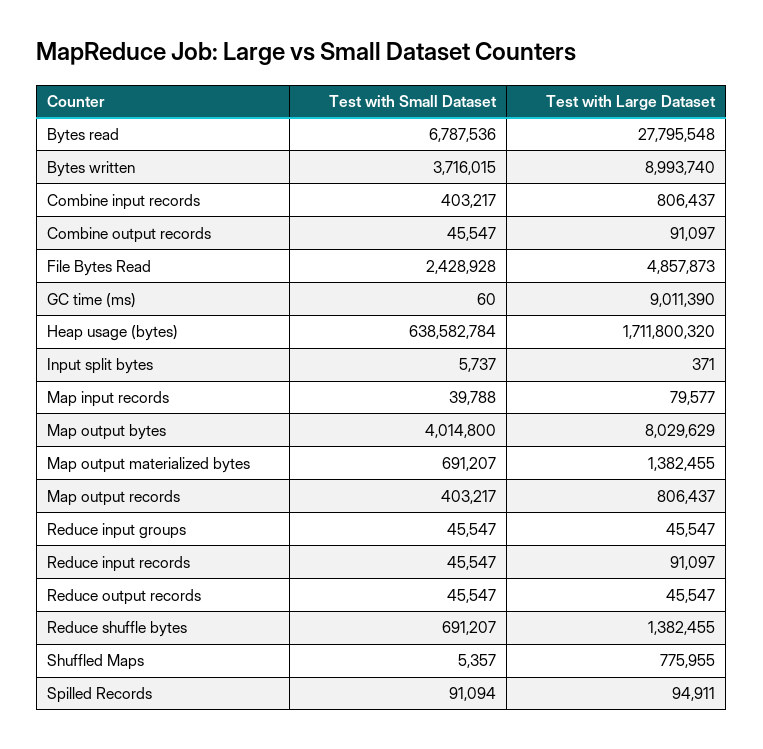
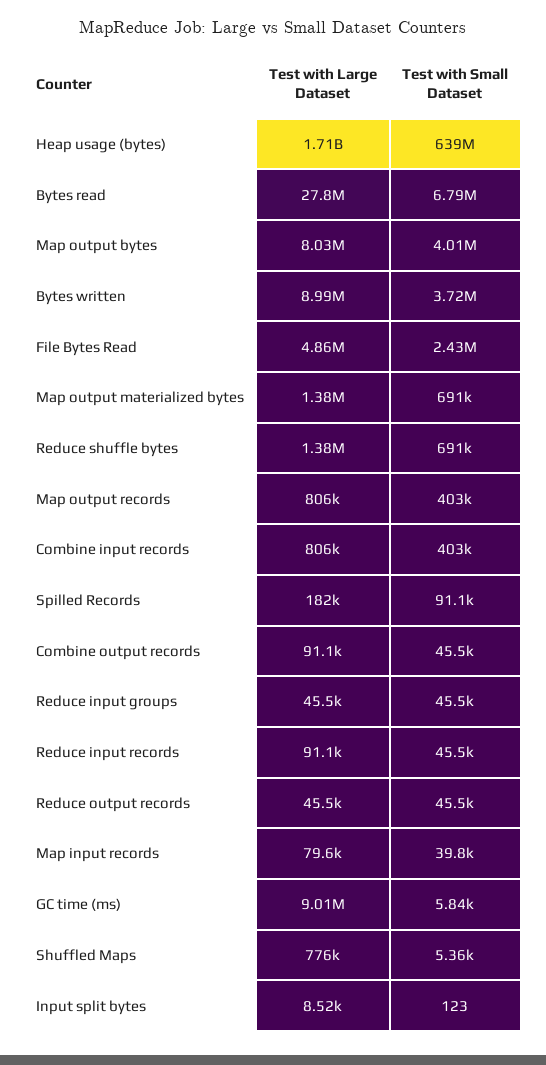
Test with Small Dataset, GC time (ms): 60 -> 5840
Test with Small Dataset, Input split bytes: 5737 -> 123
Test with Large Dataset, Input split bytes: 371 -> 8520
Test with Large Dataset, Spilled Records: 94911 -> 182000

